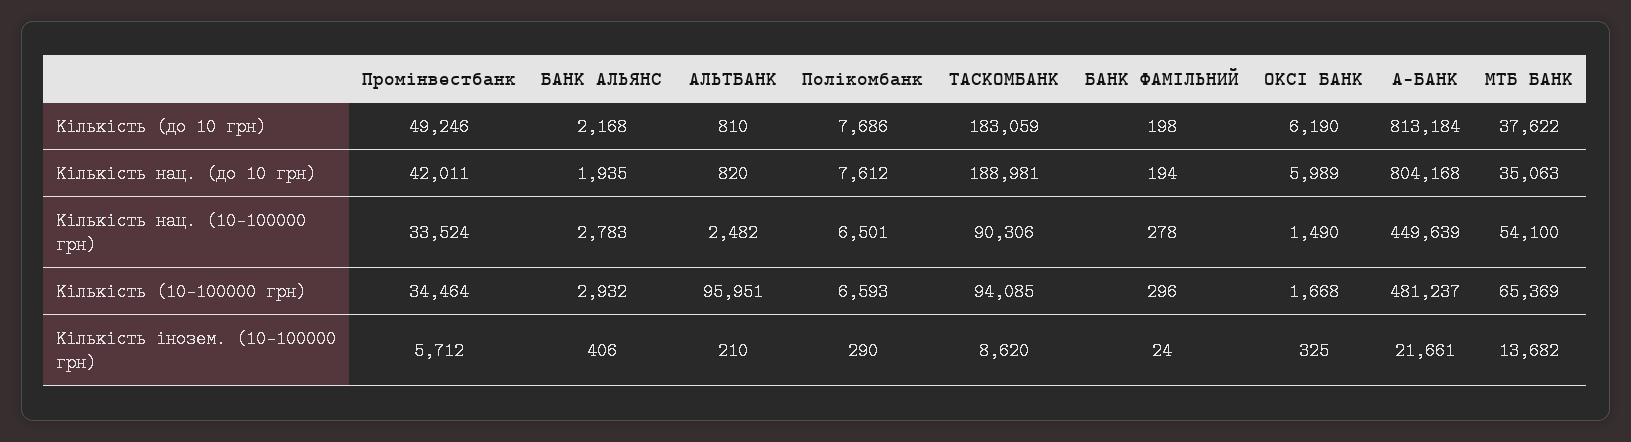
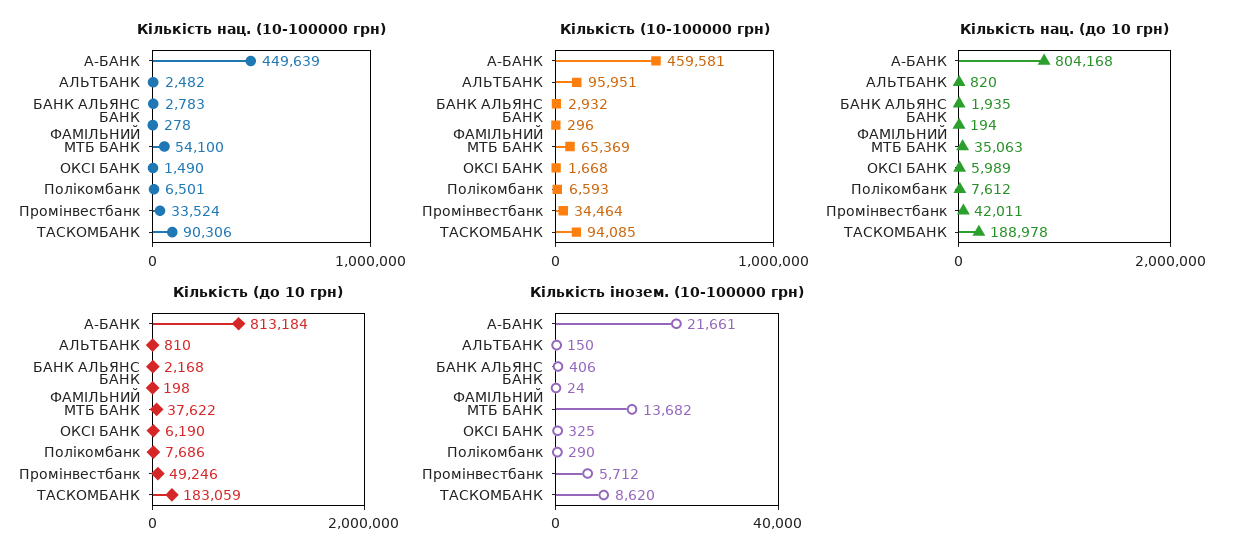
Кількість нац. (до 10 грн), ТАСКОМБАНК: 188981 -> 188978
Кількість (10-100000 грн), А-БАНК: 481237 -> 459581
Кількість інозем. (10-100000 грн), АЛЬТБАНК: 210 -> 150

